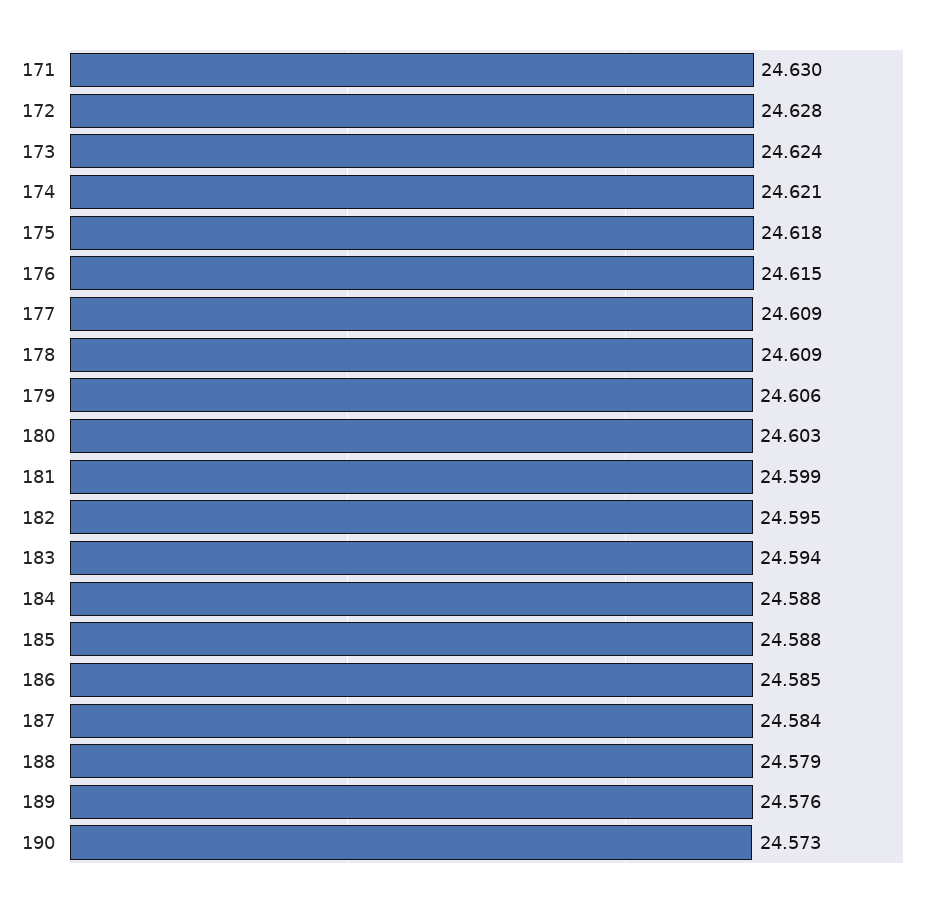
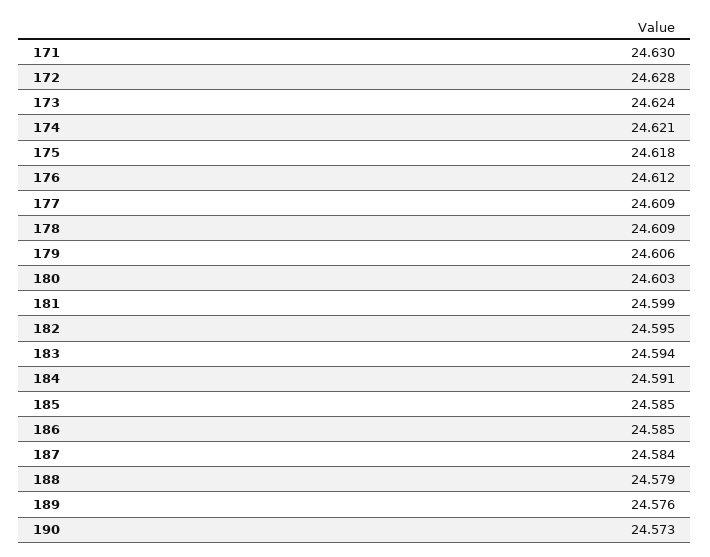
176: 24.615 -> 24.612
184: 24.588 -> 24.591
185: 24.588 -> 24.585

